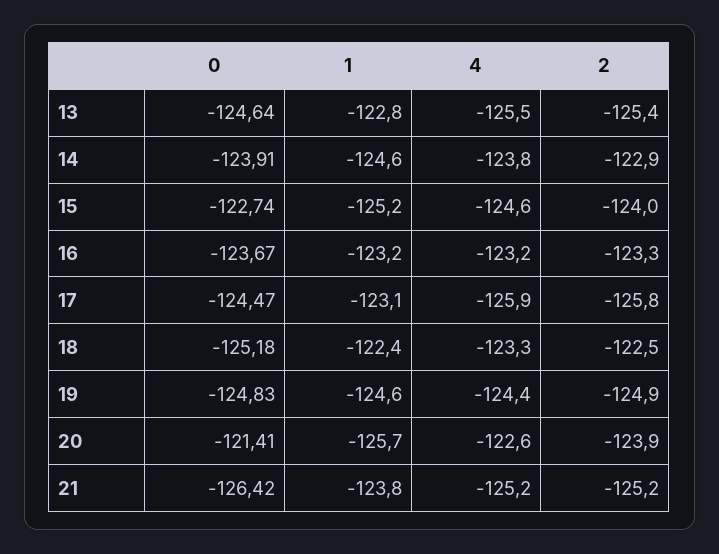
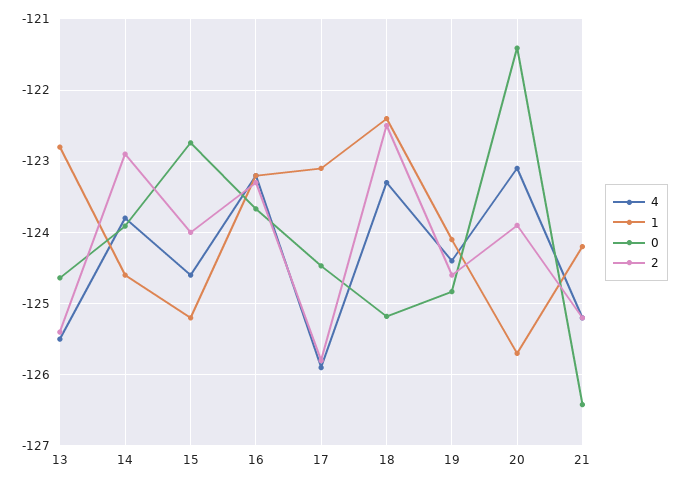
1, 19: -124.6 -> -124.1
2, 19: -124.9 -> -124.6
4, 20: -122.6 -> -123.1
1, 21: -123.8 -> -124.2

